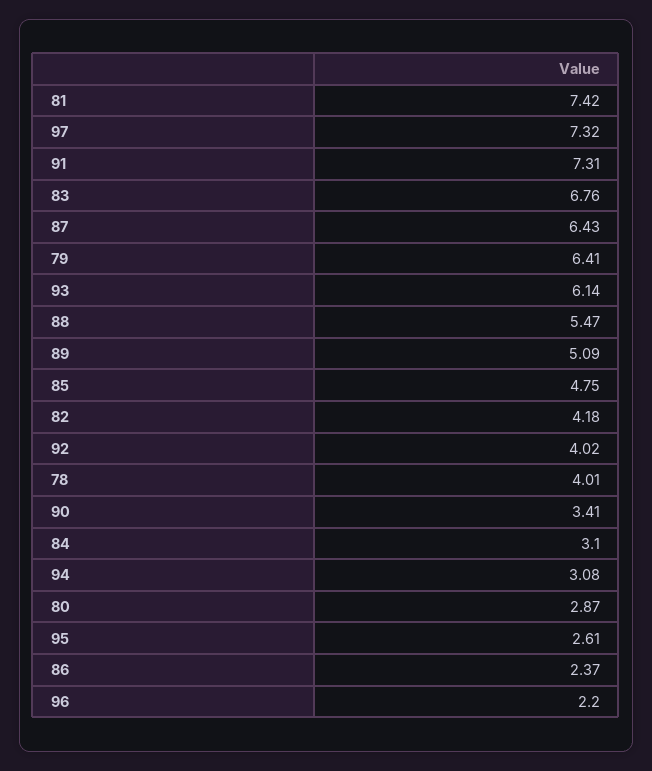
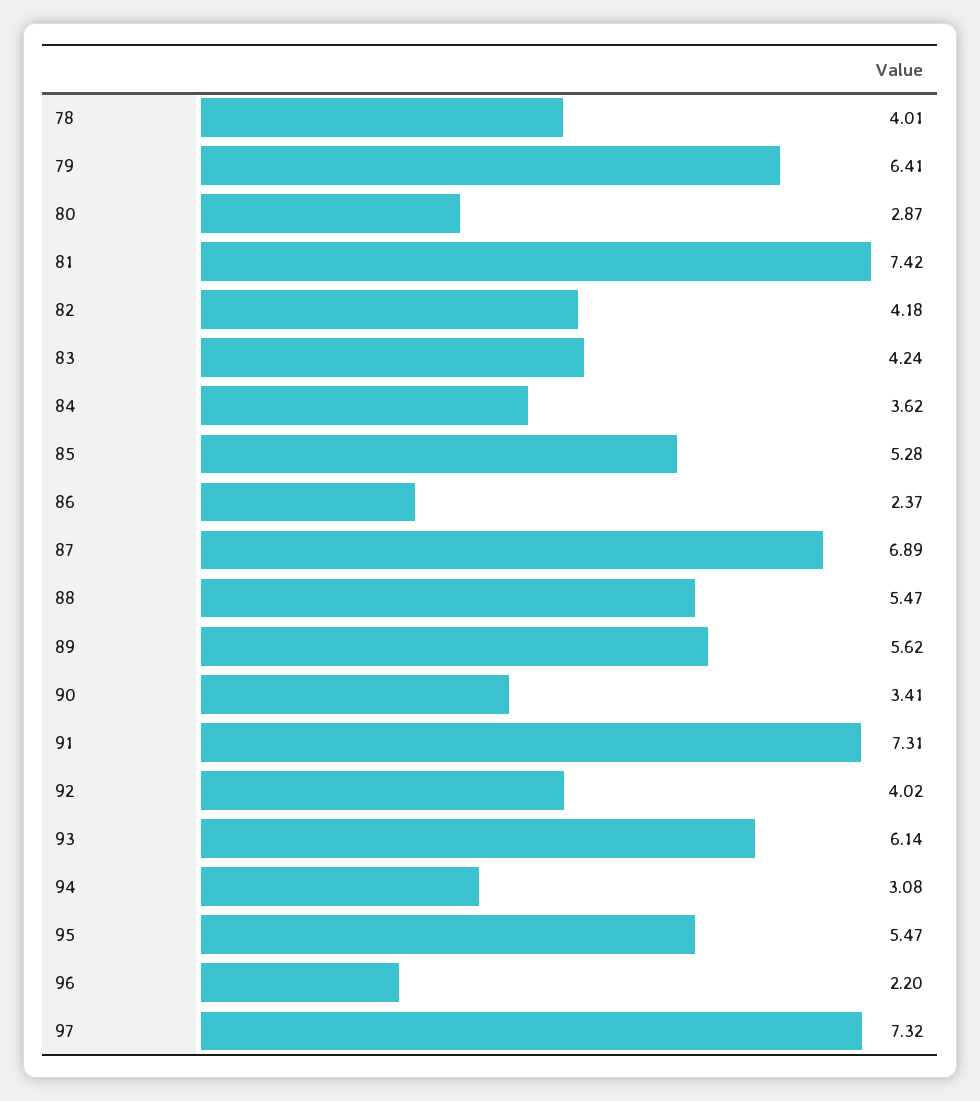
83: 6.76 -> 4.24
87: 6.43 -> 6.89
89: 5.09 -> 5.62
85: 4.75 -> 5.28
84: 3.1 -> 3.62
95: 2.61 -> 5.47

